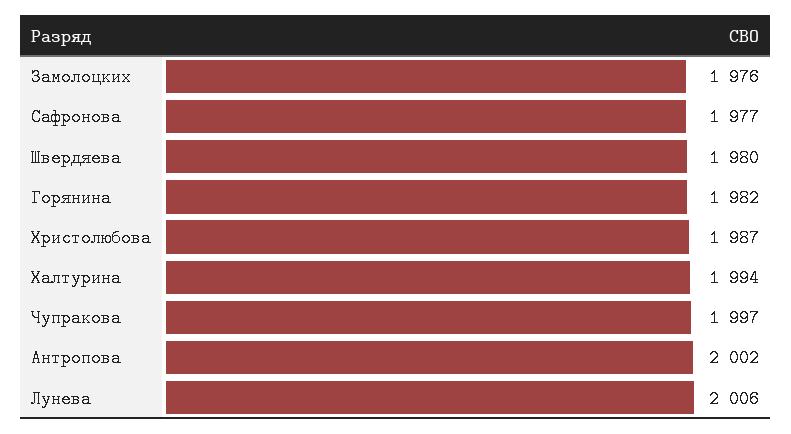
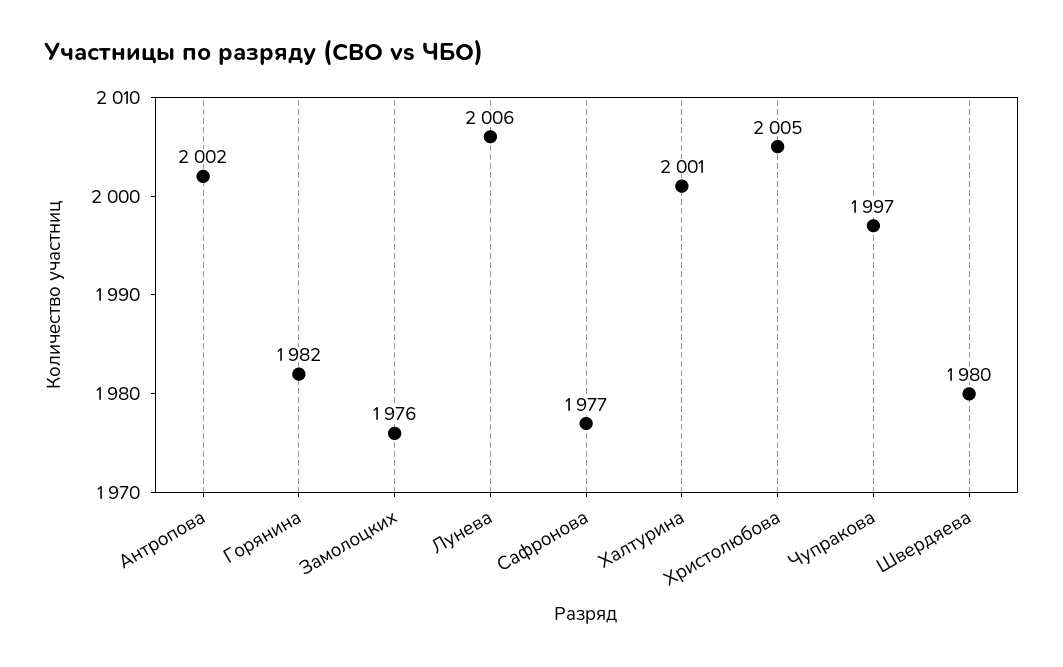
Христолюбова: 1987 -> 2005
Халтурина: 1994 -> 2001

